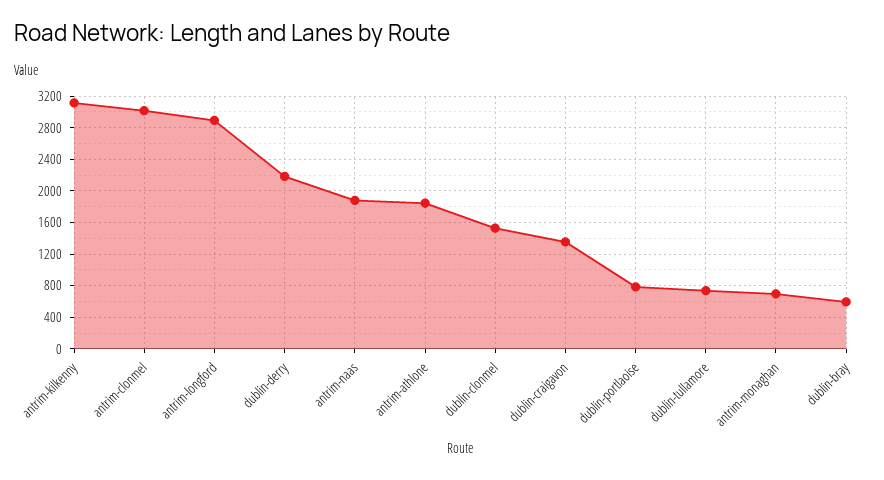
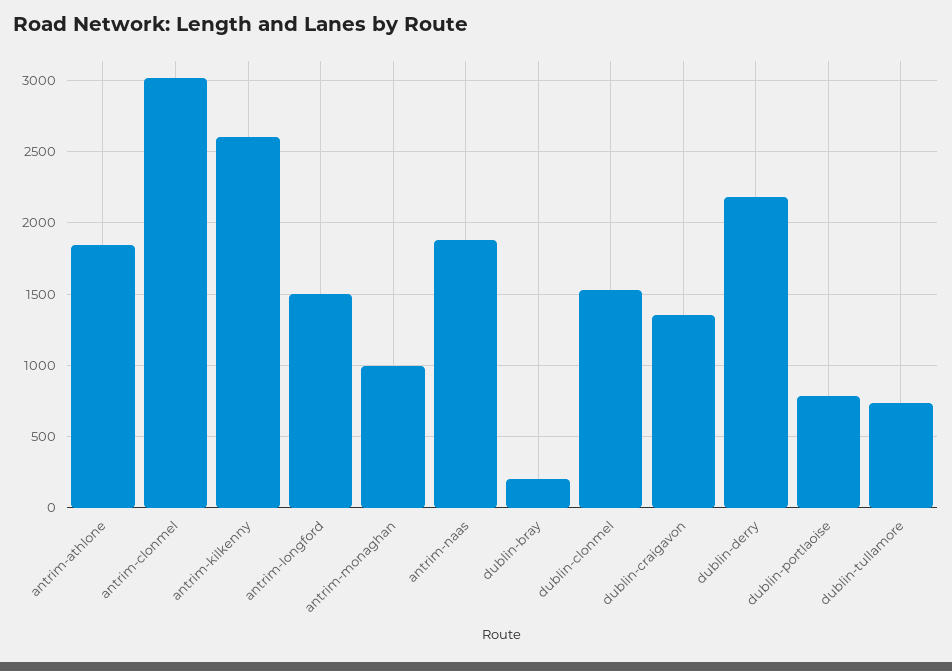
antrim-kilkenny: 3100 -> 2600
antrim-longford: 2900 -> 1500
antrim-monaghan: 700 -> 1000
dublin-bray: 600 -> 200

